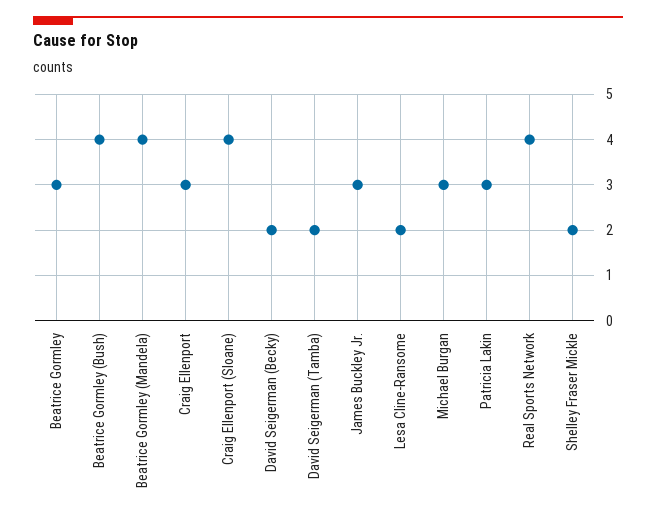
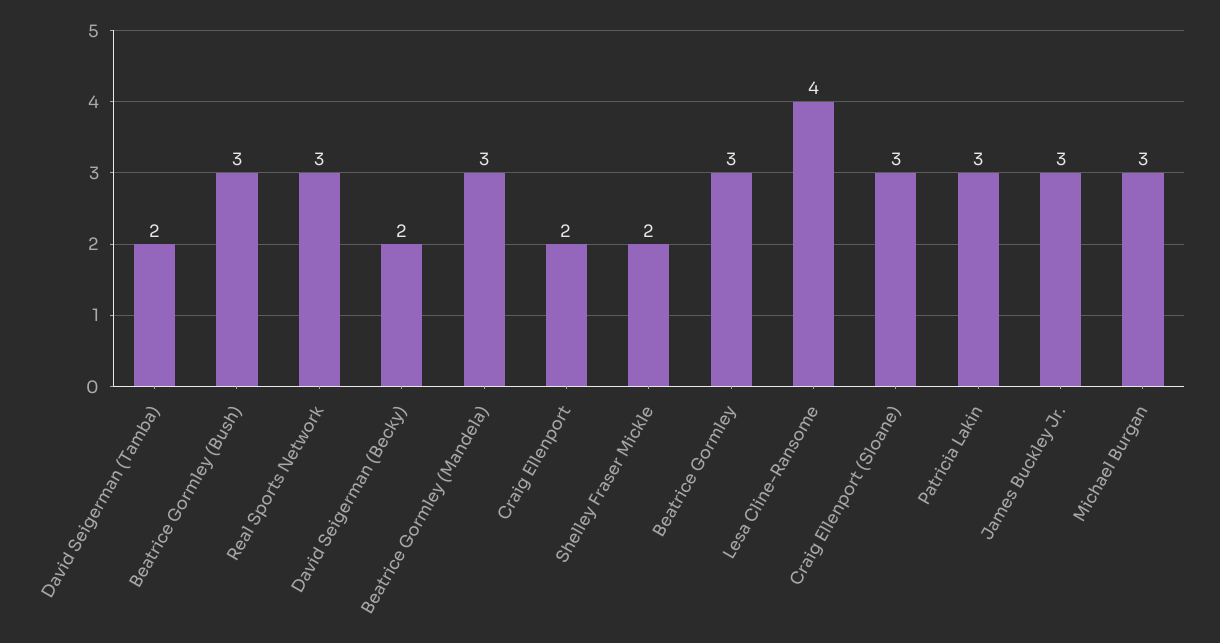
Beatrice Gormley (Bush): 4 -> 3
Beatrice Gormley (Mandela): 4 -> 3
Craig Ellenport: 3 -> 2
Craig Ellenport (Sloane): 4 -> 3
Lesa Cline-Ransome: 2 -> 4
Real Sports Network: 4 -> 3

